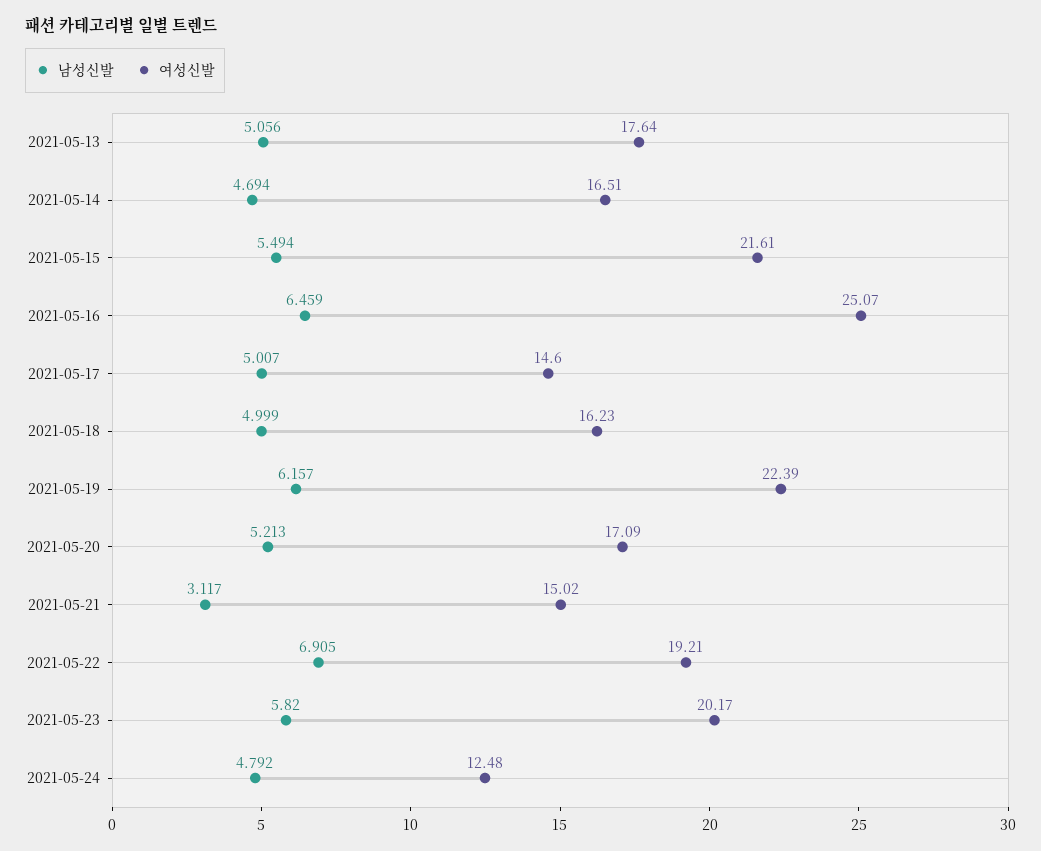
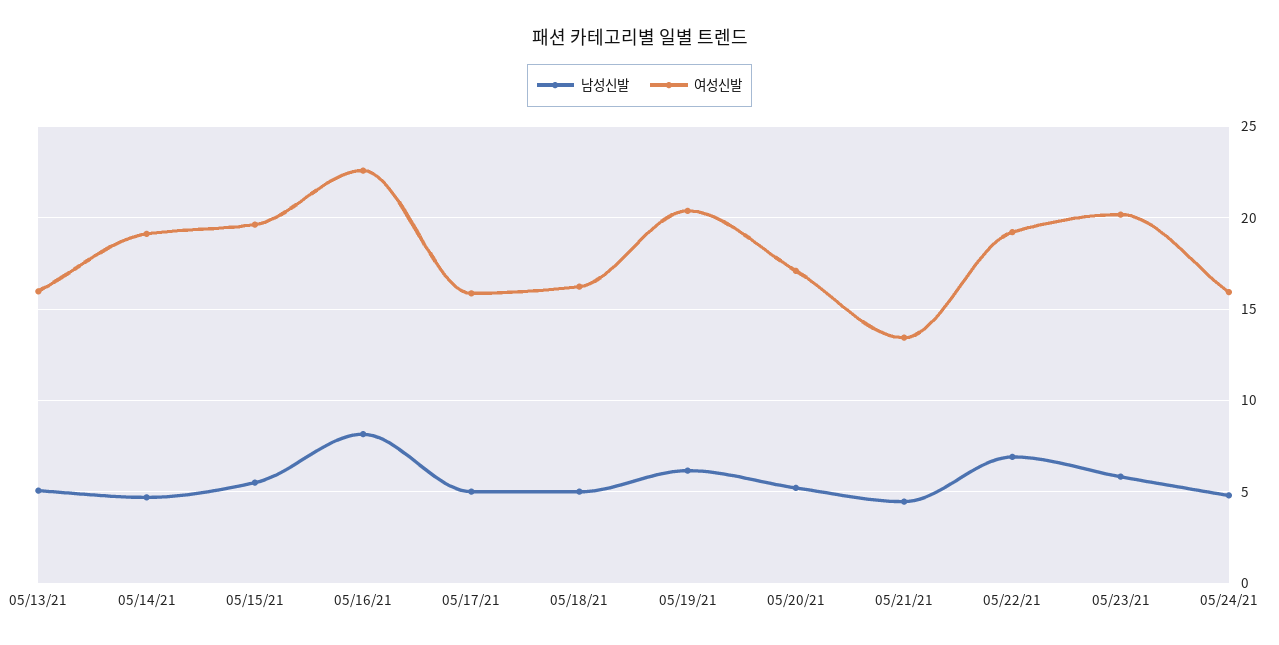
여성신발, 2021-05-13: 17.64 -> 16
여성신발, 2021-05-14: 16.51 -> 19
여성신발, 2021-05-15: 21.61 -> 19.5
남성신발, 2021-05-16: 6.459 -> 8
여성신발, 2021-05-16: 25.07 -> 22.5
여성신발, 2021-05-17: 14.6 -> 16
여성신발, 2021-05-19: 22.39 -> 20.5
남성신발, 2021-05-21: 3.117 -> 4.5
여성신발, 2021-05-21: 15.02 -> 13.5
여성신발, 2021-05-24: 12.48 -> 16

